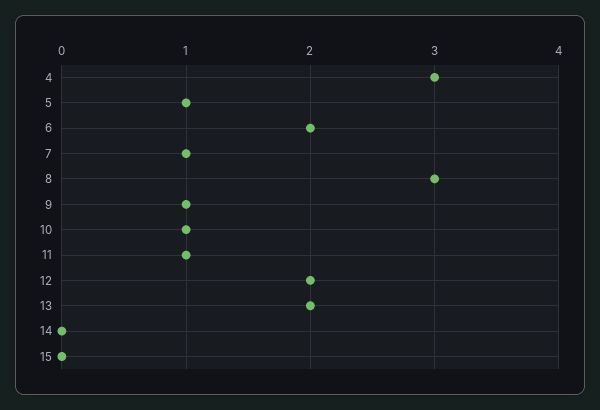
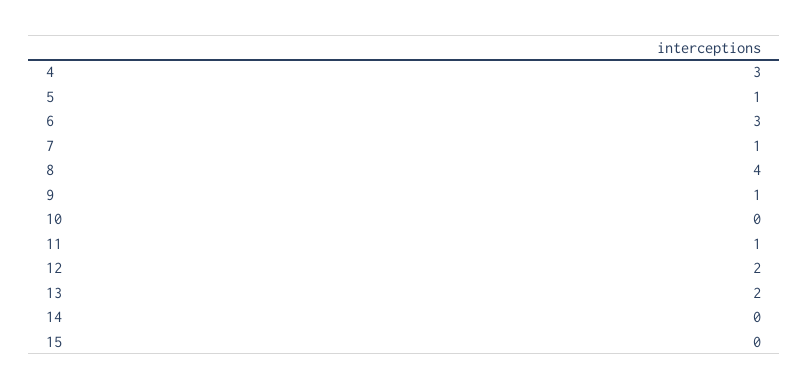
6: 2 -> 3
8: 3 -> 4
10: 1 -> 0

